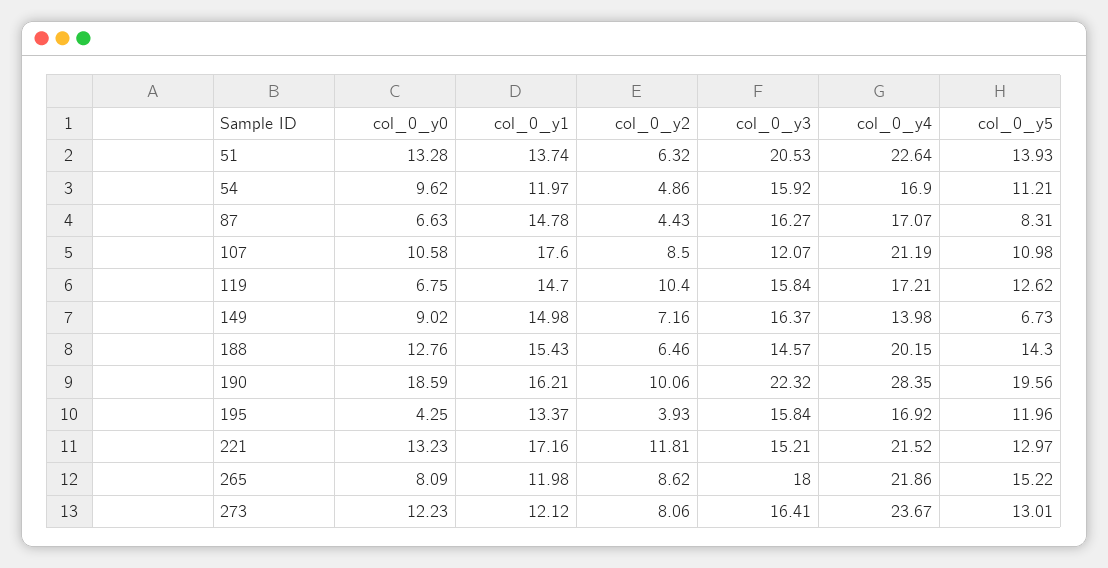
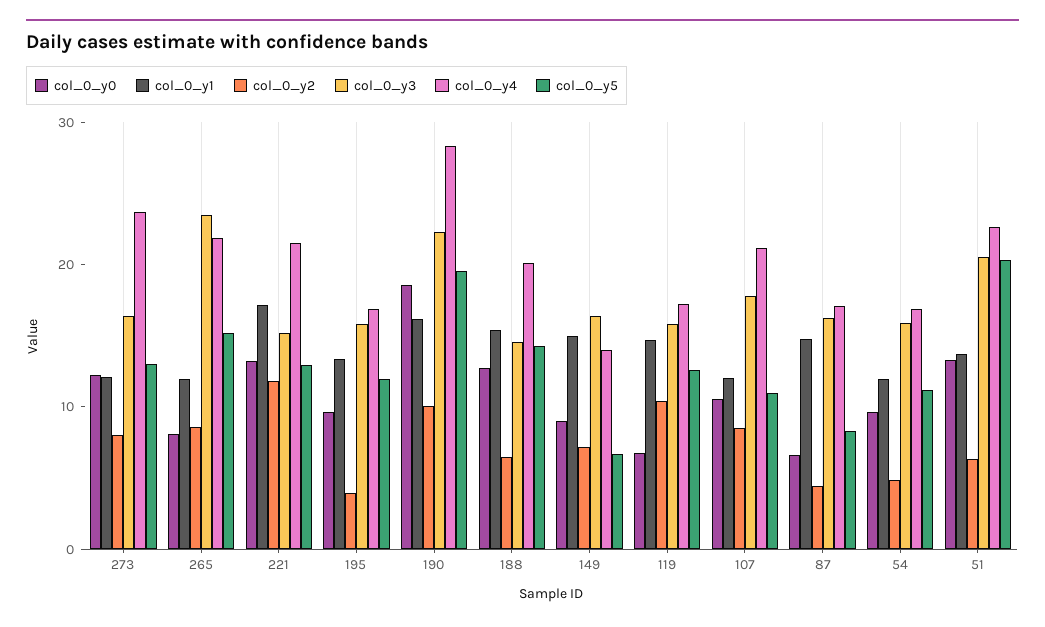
col_0_y5, 51: 13.93 -> 20
col_0_y1, 107: 17.6 -> 12
col_0_y3, 107: 12.07 -> 18
col_0_y0, 195: 4.25 -> 10
col_0_y3, 265: 18 -> 24

